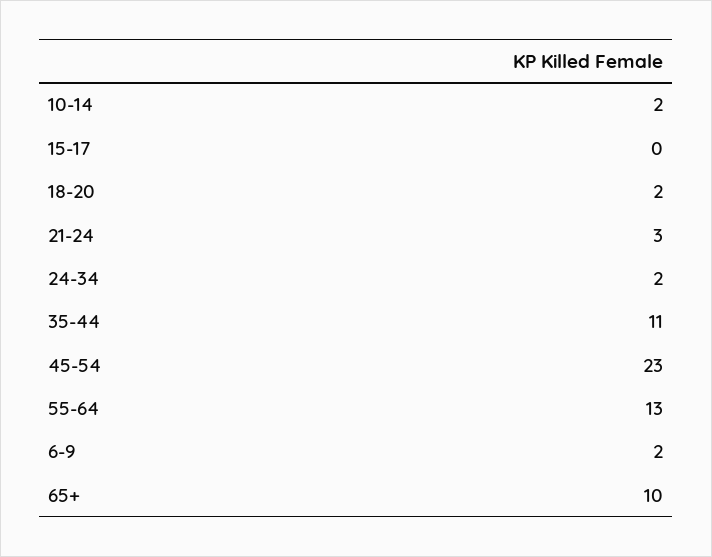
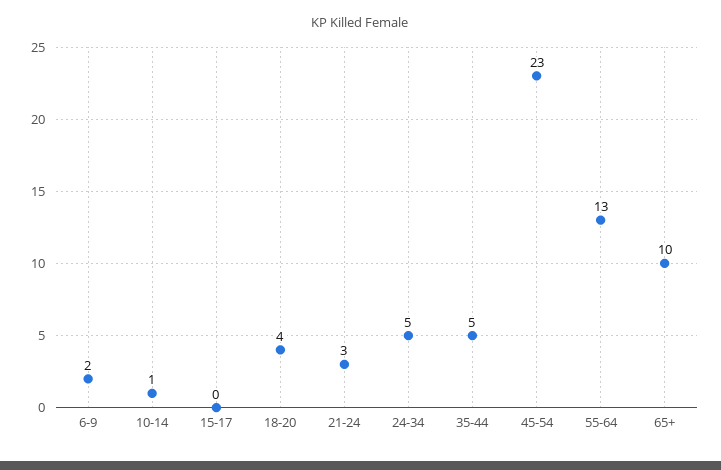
10-14: 2 -> 1
18-20: 2 -> 4
24-34: 2 -> 5
35-44: 11 -> 5

